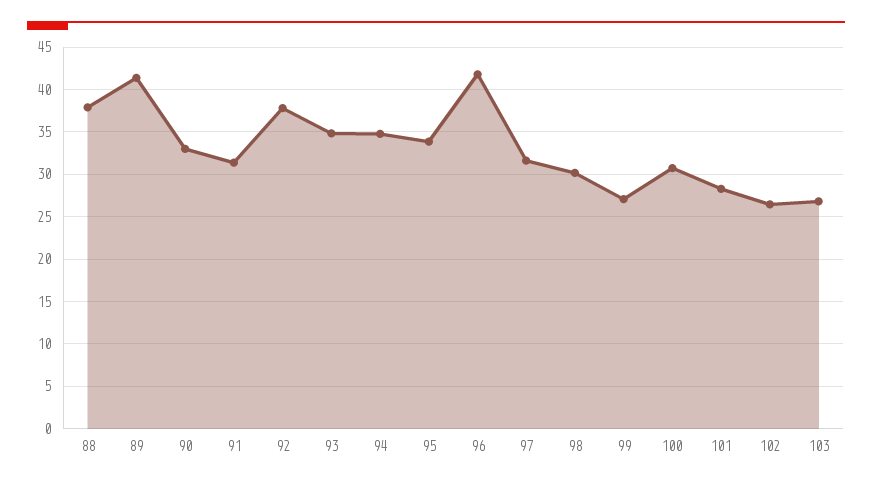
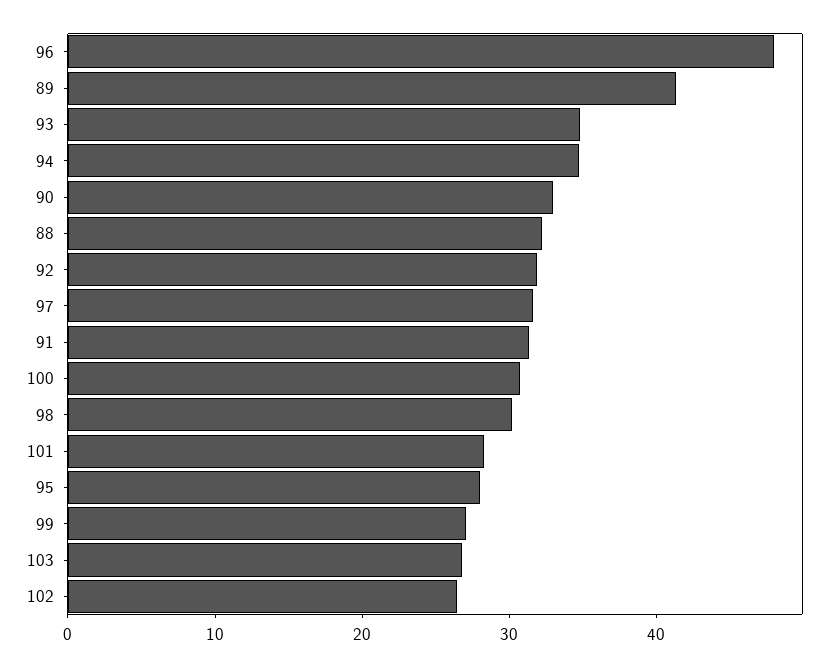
88: 38 -> 32
92: 38 -> 32
95: 34 -> 28
96: 42 -> 48

